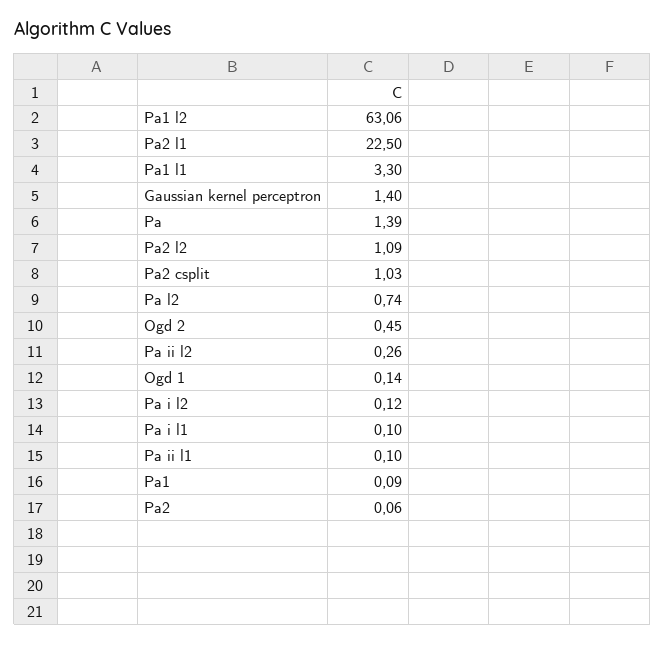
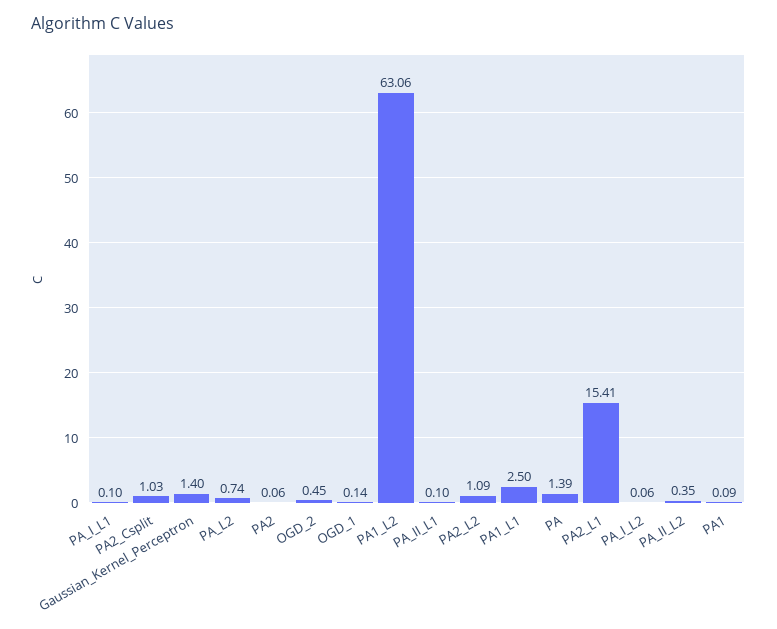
Pa2 l1: 22.5 -> 15.41
Pa1 l1: 3.3 -> 2.5
Pa ii l2: 0.26 -> 0.35
Pa i l2: 0.12 -> 0.06

